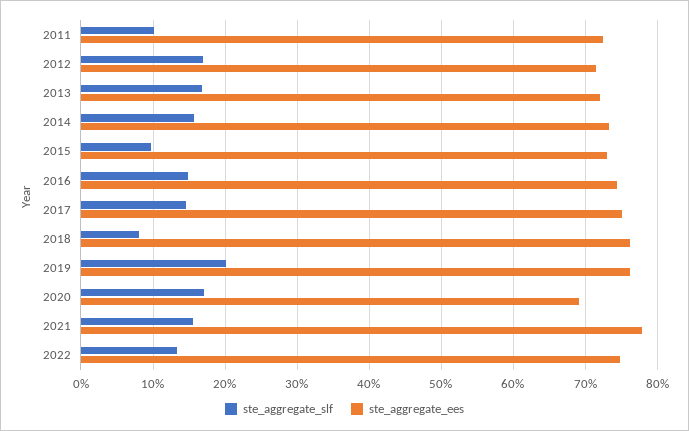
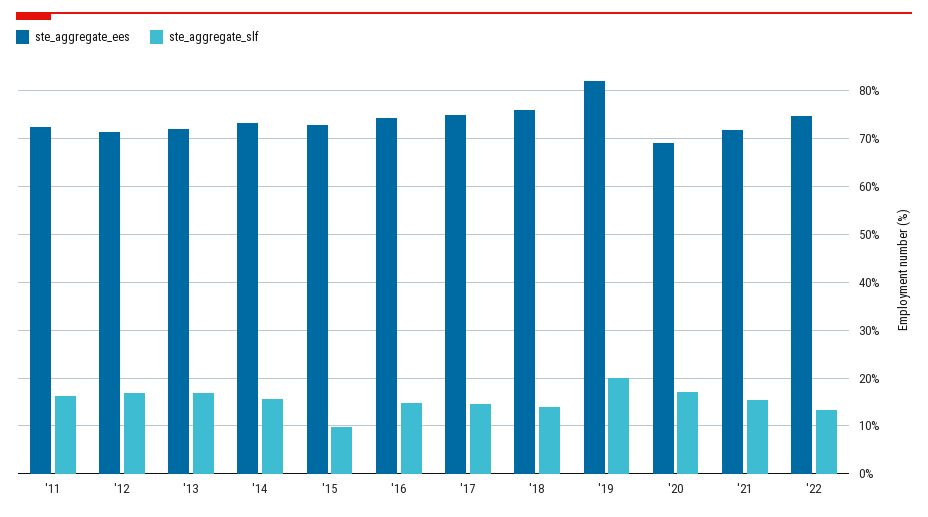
ste_aggregate_slf, 2011: 10 -> 16
ste_aggregate_slf, 2018: 8 -> 14
ste_aggregate_ees, 2019: 76 -> 82
ste_aggregate_ees, 2021: 78 -> 72

